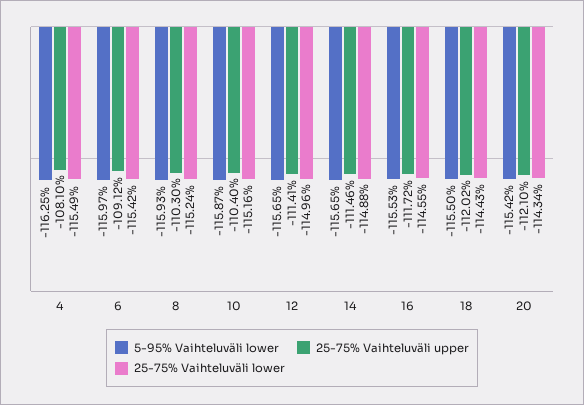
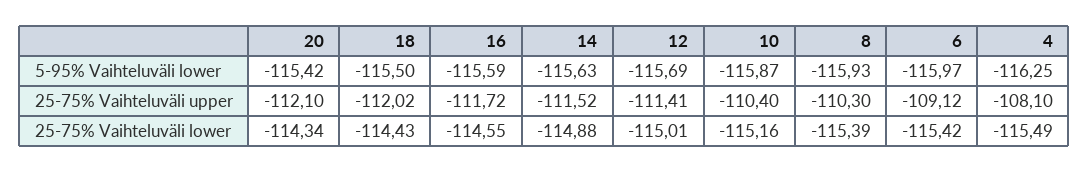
25-75% Vaihteluväli lower, 8: -115.24 -> -115.39
5-95% Vaihteluväli lower, 12: -115.65 -> -115.69
25-75% Vaihteluväli lower, 12: -114.96 -> -115.01
5-95% Vaihteluväli lower, 14: -115.65 -> -115.63
25-75% Vaihteluväli upper, 14: -111.46 -> -111.52
5-95% Vaihteluväli lower, 16: -115.53 -> -115.59

